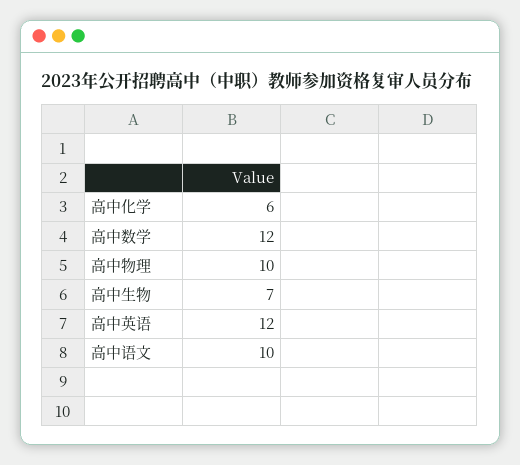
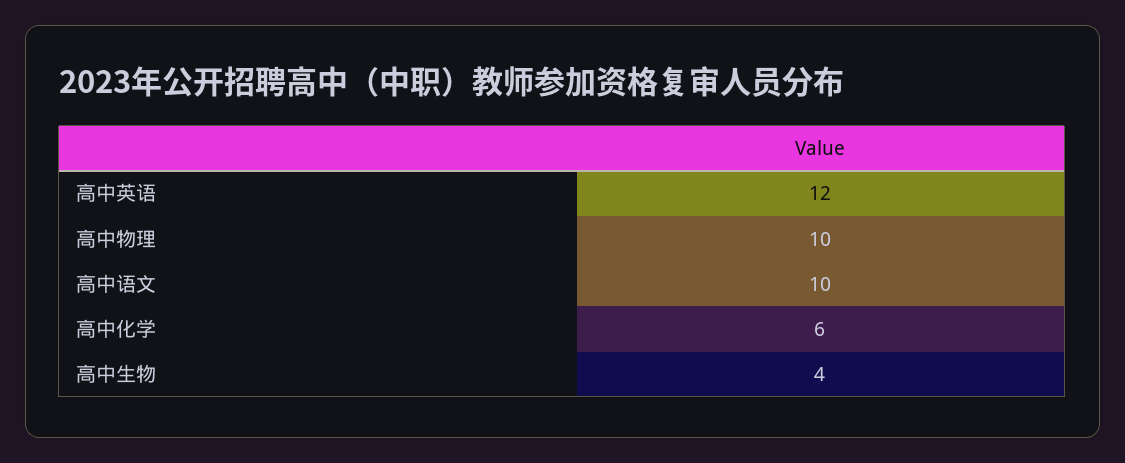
高中数学: 12 -> none
高中生物: 7 -> 4

